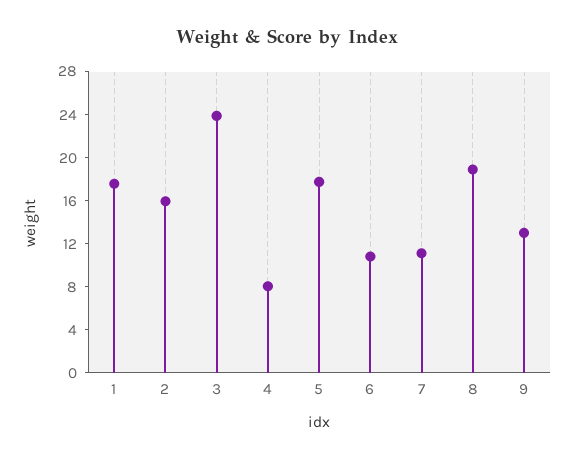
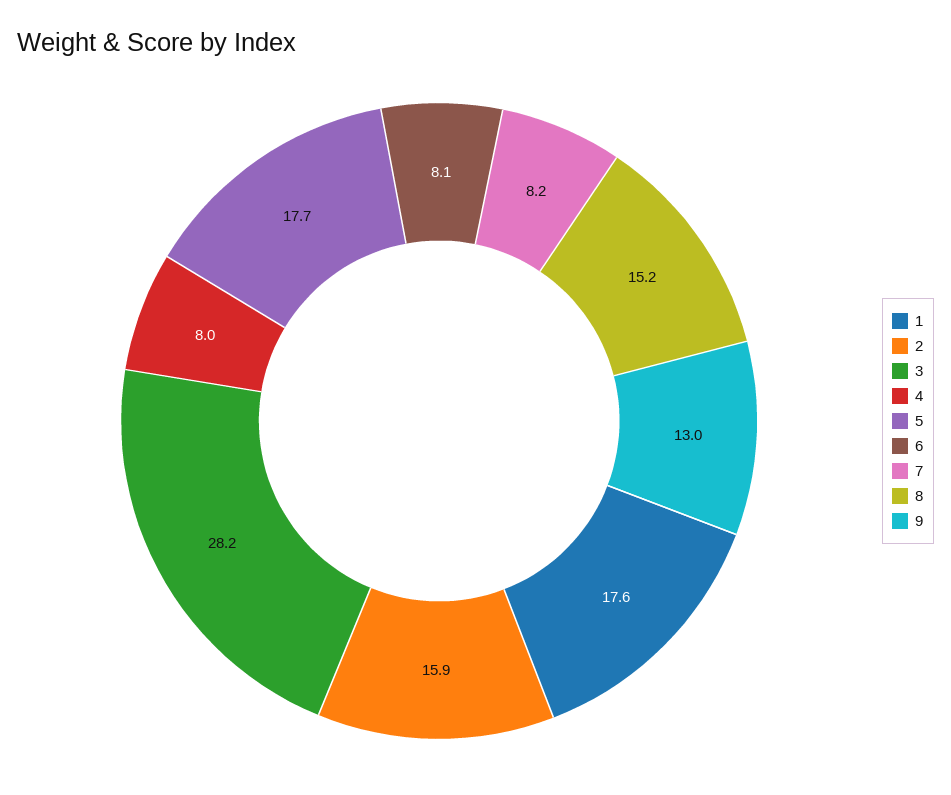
3: 24 -> 28.2
6: 11 -> 8.1
7: 11 -> 8.2
8: 19 -> 15.2

